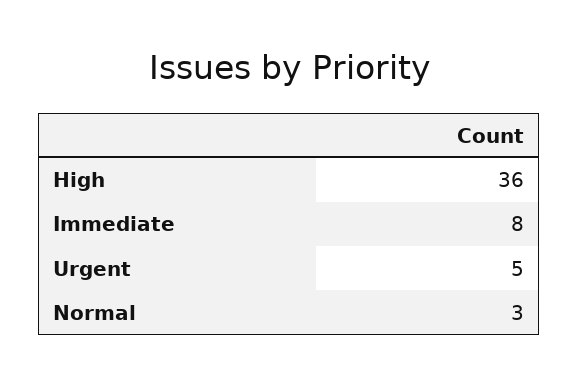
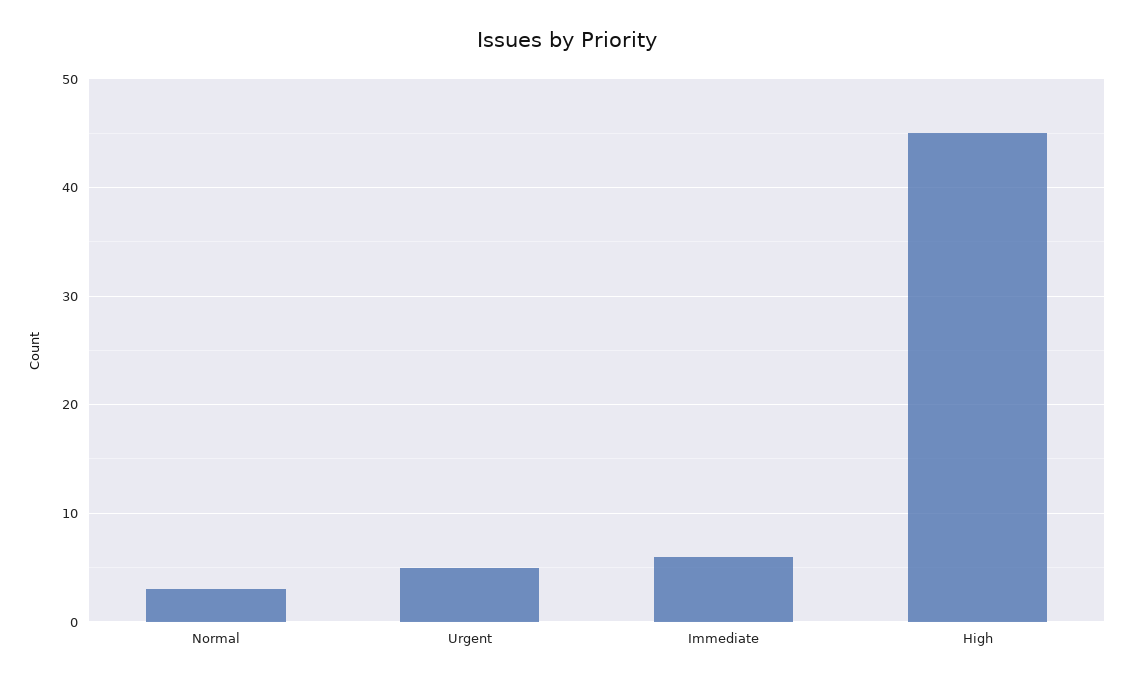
High: 36 -> 45
Immediate: 8 -> 6

